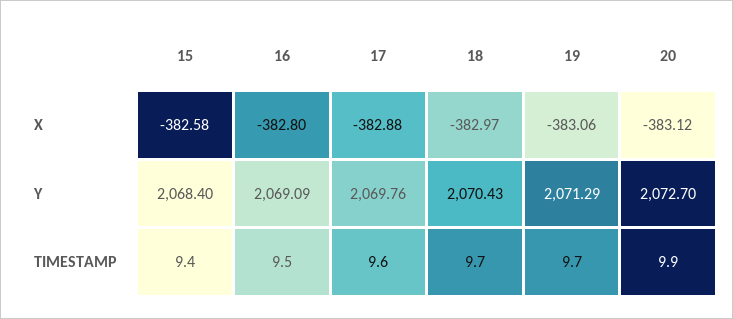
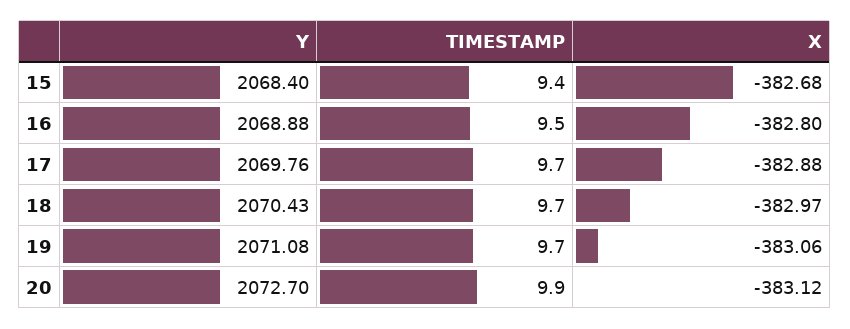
15, X: -382.58 -> -382.68
16, Y: 2069.09 -> 2068.88
19, Y: 2071.29 -> 2071.08
17, TIMESTAMP: 9.6 -> 9.7

